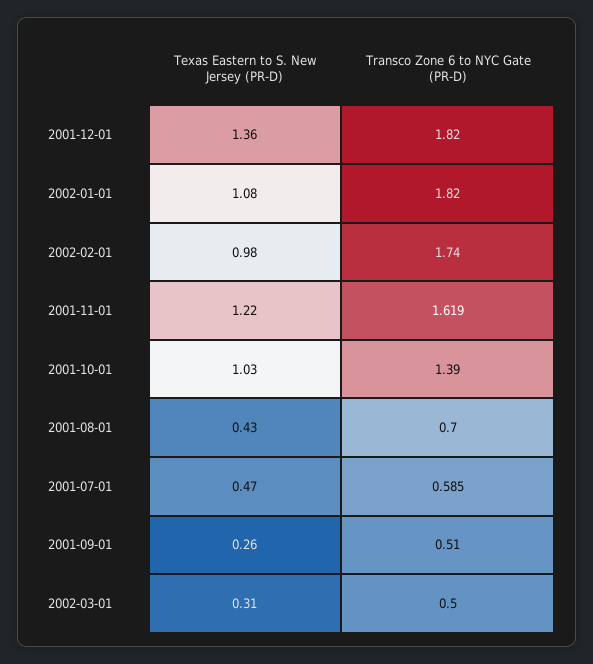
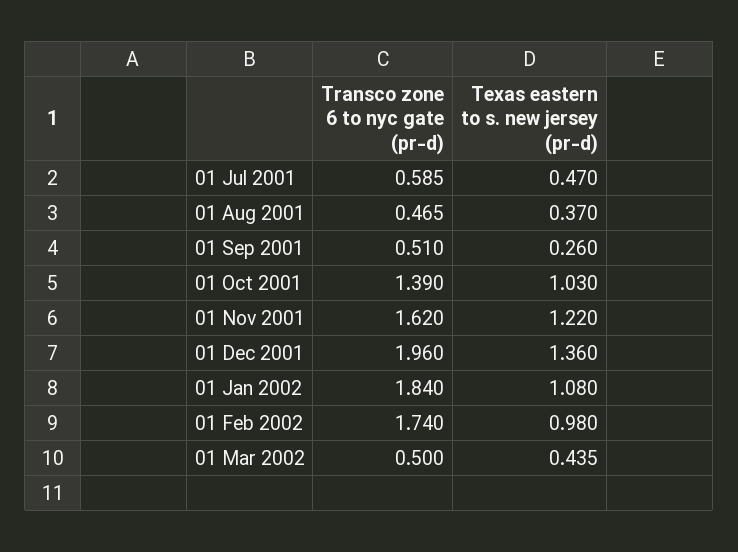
Transco Zone 6 to NYC Gate (PR-D), 2001-12-01: 1.82 -> 1.96
Transco Zone 6 to NYC Gate (PR-D), 2002-01-01: 1.82 -> 1.84
Transco Zone 6 to NYC Gate (PR-D), 2001-11-01: 1.619 -> 1.62
Texas Eastern to S. New Jersey (PR-D), 2001-08-01: 0.43 -> 0.37
Transco Zone 6 to NYC Gate (PR-D), 2001-08-01: 0.7 -> 0.465
Texas Eastern to S. New Jersey (PR-D), 2002-03-01: 0.31 -> 0.435

